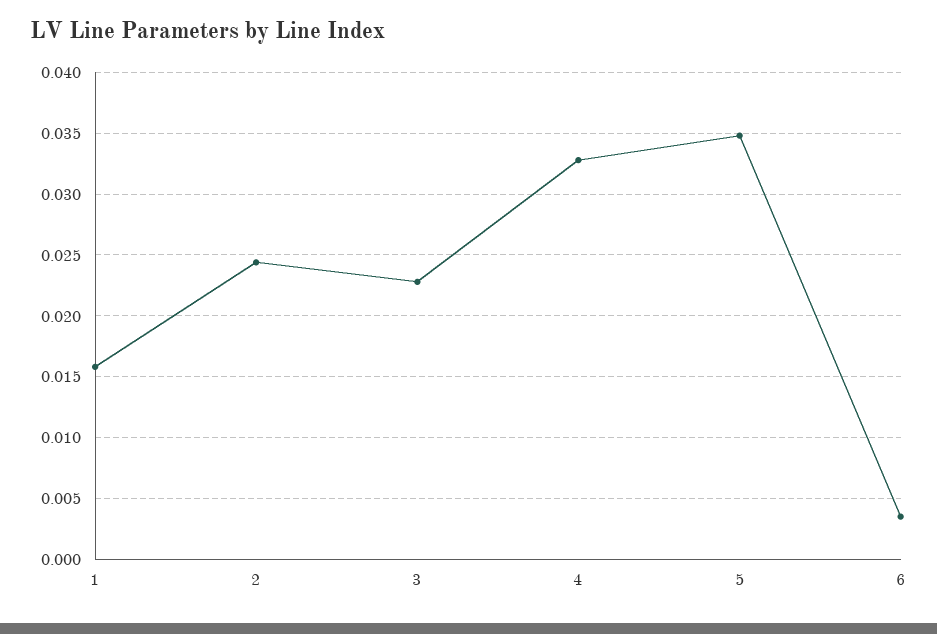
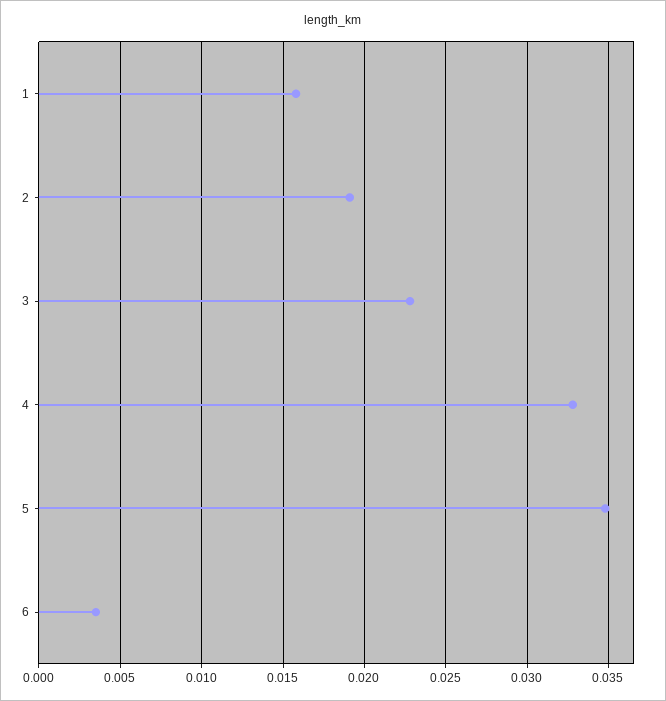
2: 0.0245 -> 0.019

